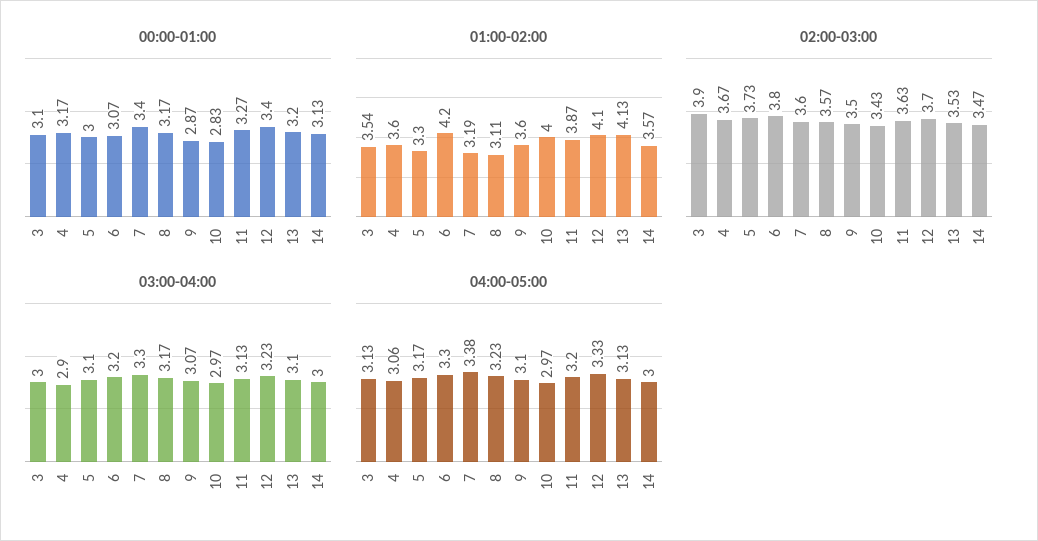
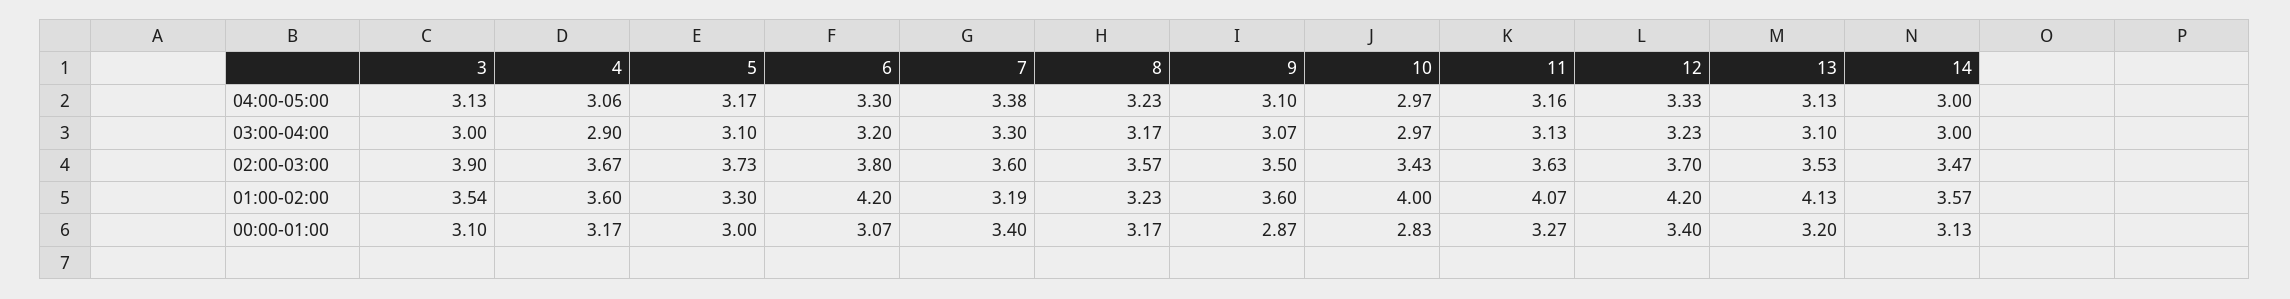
01:00-02:00, 8: 3.11 -> 3.23
01:00-02:00, 11: 3.87 -> 4.07
01:00-02:00, 12: 4.1 -> 4.2
04:00-05:00, 11: 3.2 -> 3.16

